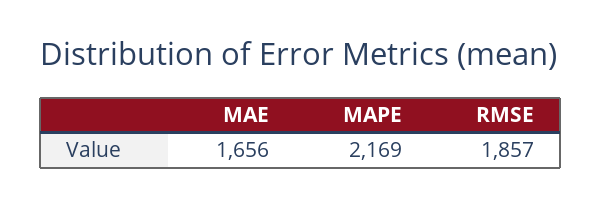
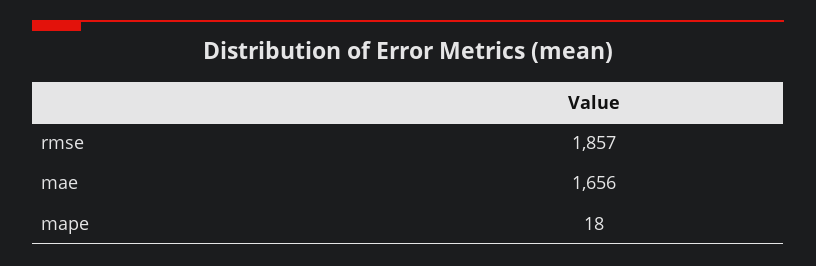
MAPE: 2169 -> 18

